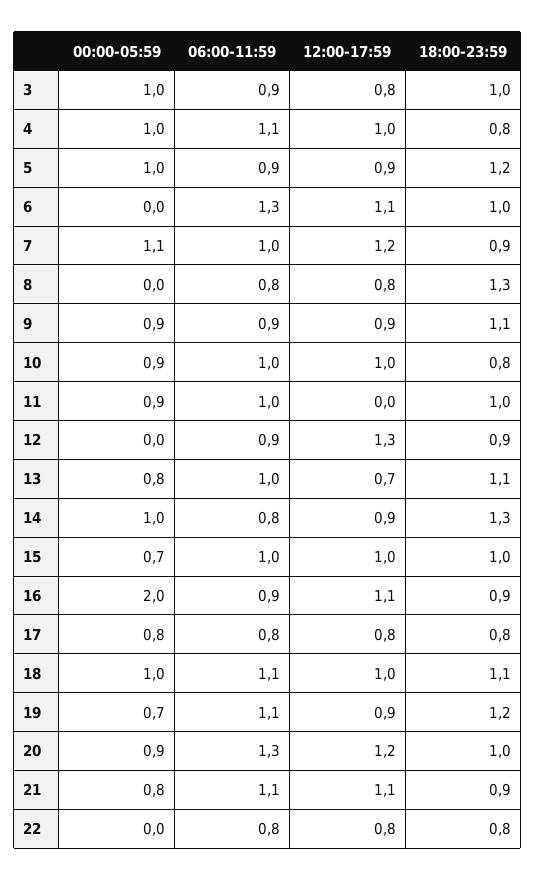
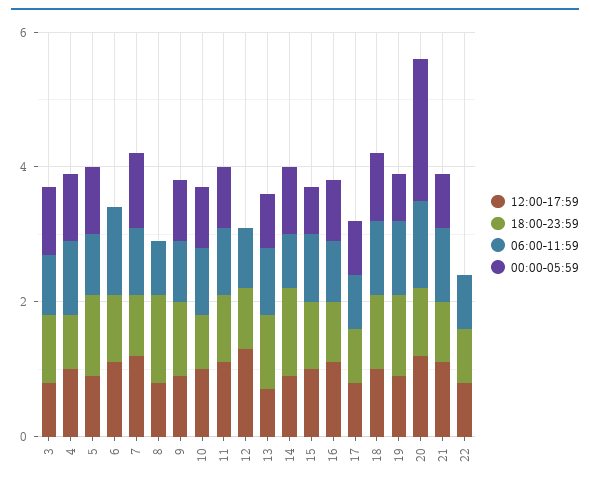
12:00-17:59, 11: 0 -> 1
00:00-05:59, 16: 2 -> 1
00:00-05:59, 20: 0.9 -> 2

